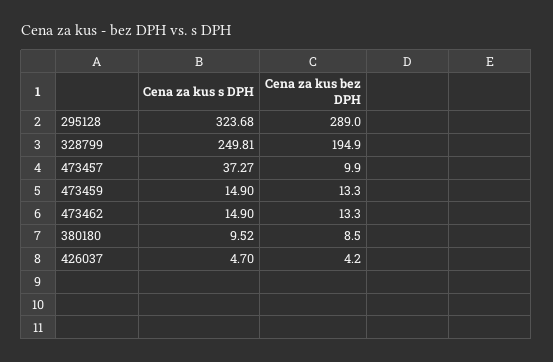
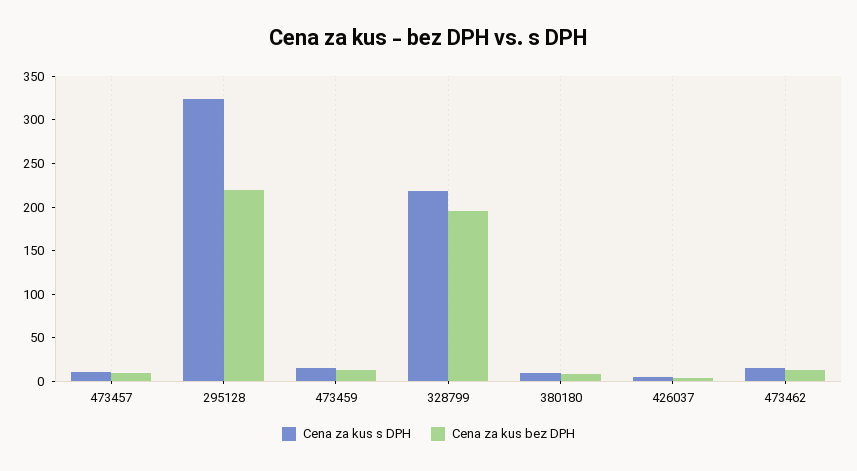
Cena za kus bez DPH, 295128: 289 -> 220
Cena za kus s DPH, 328799: 249.81 -> 220
Cena za kus s DPH, 473457: 37.27 -> 10

